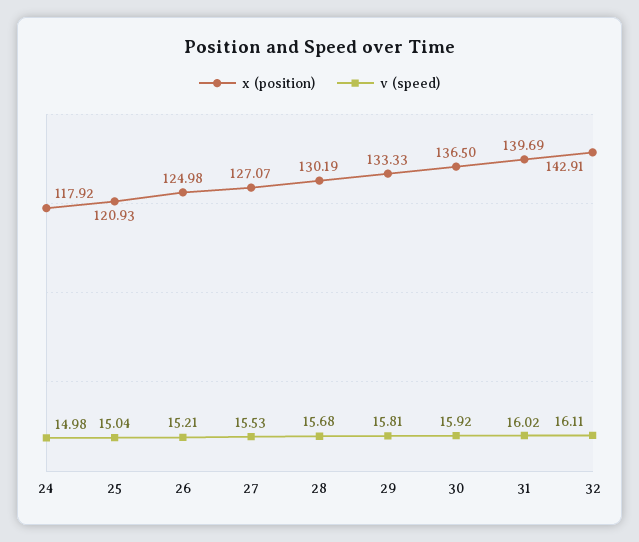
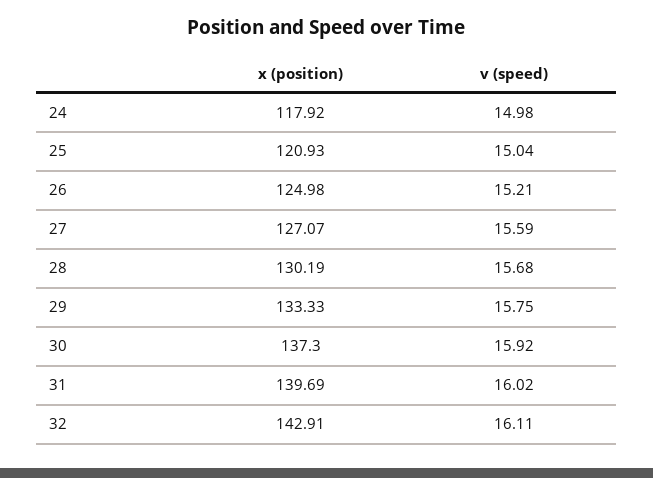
v (speed), 27: 15.53 -> 15.59
v (speed), 29: 15.81 -> 15.75
x (position), 30: 136.5 -> 137.3

